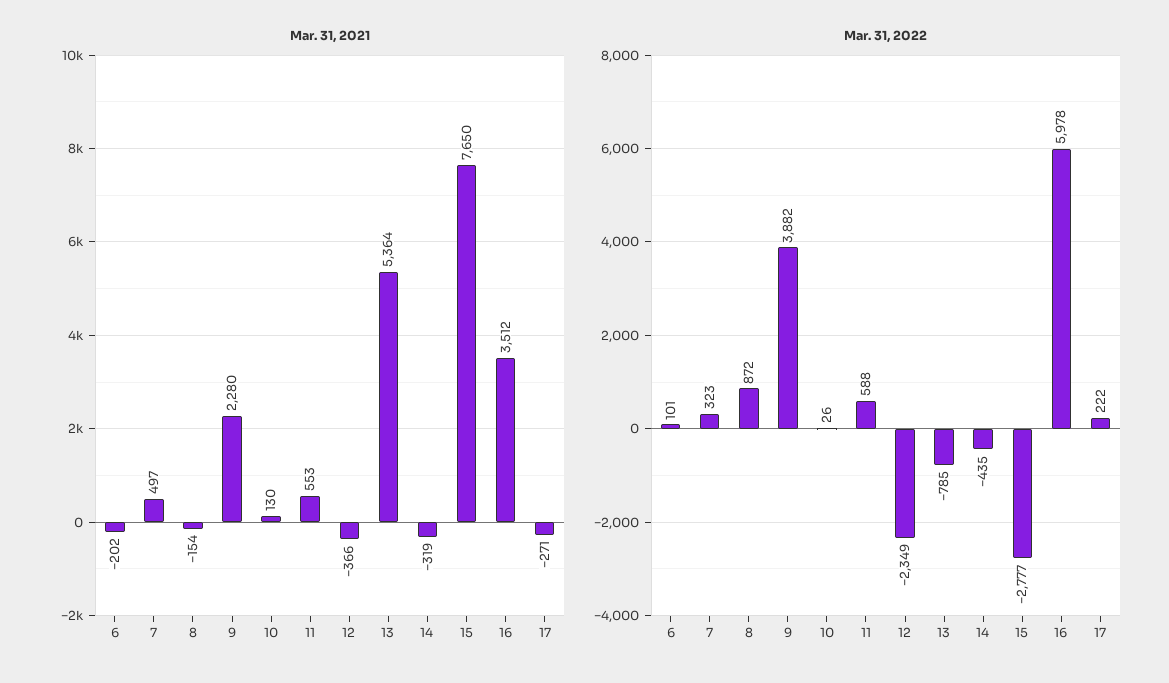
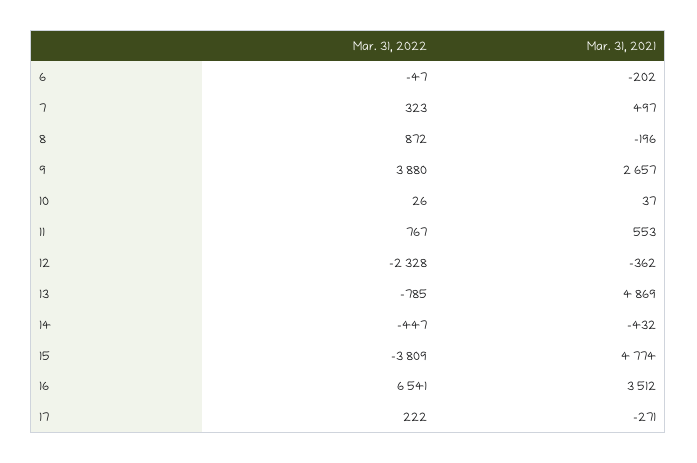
Mar. 31, 2021, 8: -154 -> -196
Mar. 31, 2021, 9: 2280 -> 2657
Mar. 31, 2021, 10: 130 -> 37
Mar. 31, 2021, 12: -366 -> -362
Mar. 31, 2021, 13: 5364 -> 4869
Mar. 31, 2021, 14: -319 -> -432
Mar. 31, 2021, 15: 7650 -> 4774
Mar. 31, 2022, 6: 101 -> -47
Mar. 31, 2022, 9: 3882 -> 3880
Mar. 31, 2022, 11: 588 -> 767
Mar. 31, 2022, 12: -2349 -> -2328
Mar. 31, 2022, 14: -435 -> -447
Mar. 31, 2022, 15: -2777 -> -3809
Mar. 31, 2022, 16: 5978 -> 6541

